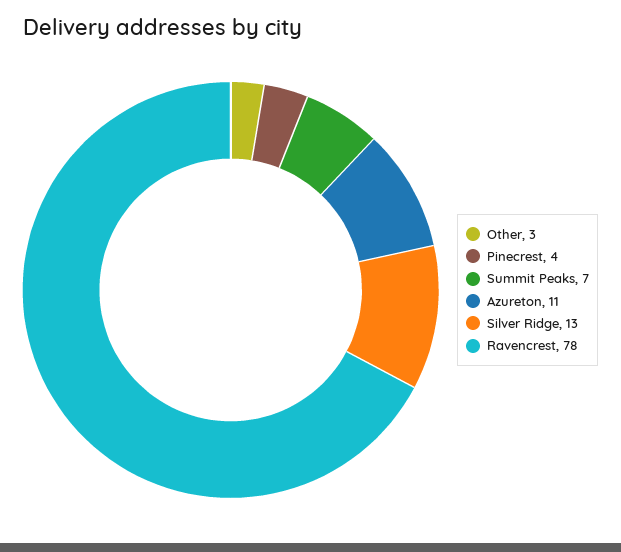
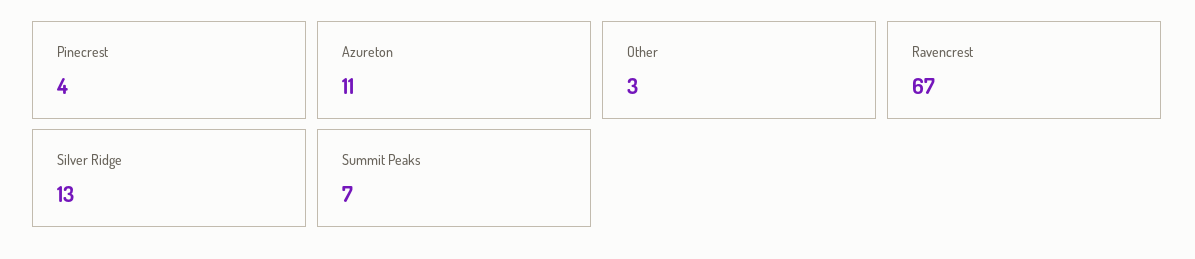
Ravencrest: 78 -> 67

